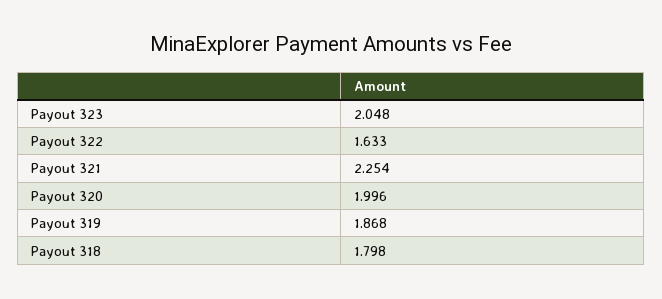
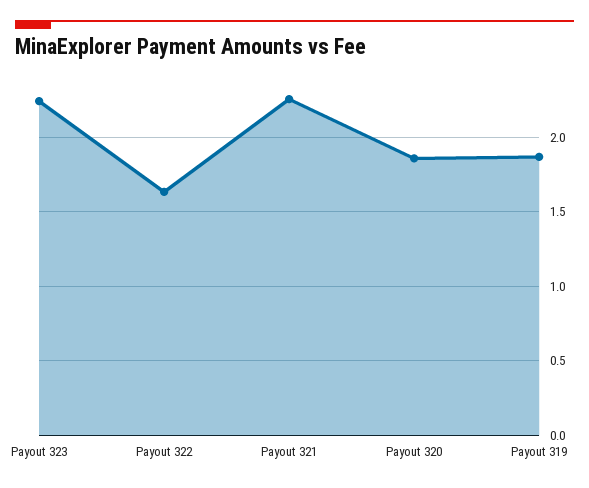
Payout 323: 2.048 -> 2.25
Payout 320: 1.996 -> 1.85
Payout 318: 1.798 -> none

